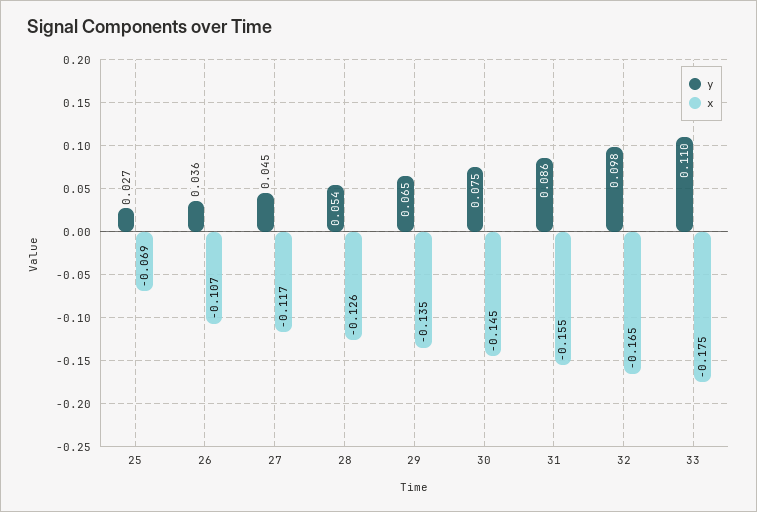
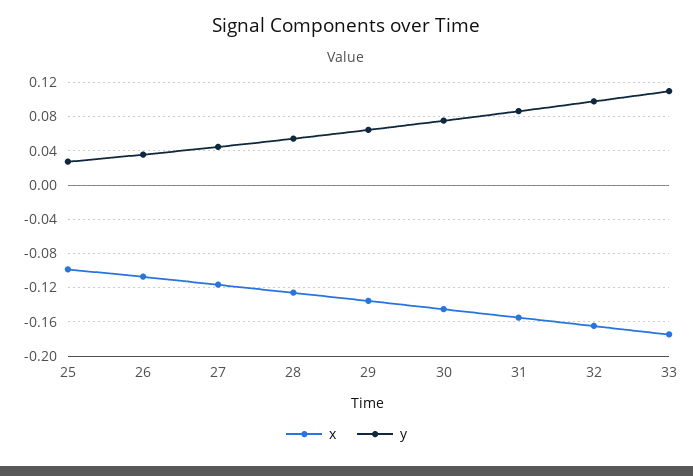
x, 25: -0.069 -> -0.1

